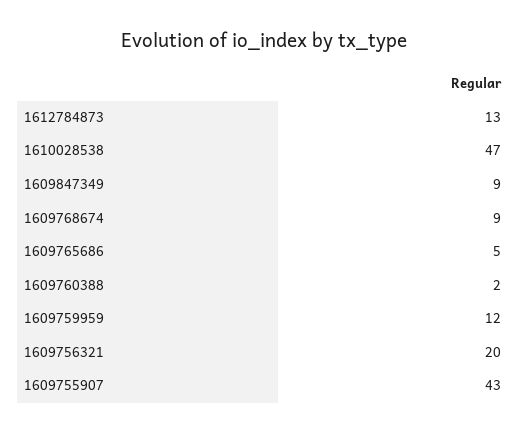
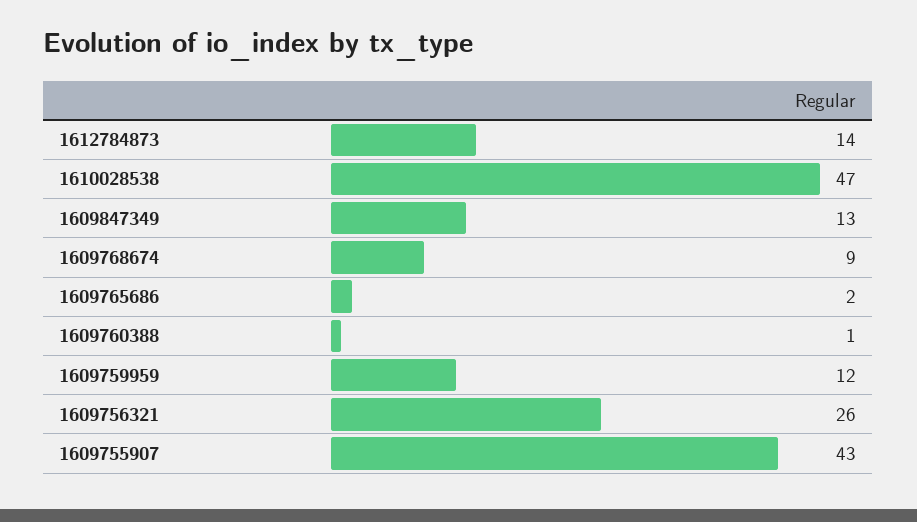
1612784873: 13 -> 14
1609847349: 9 -> 13
1609765686: 5 -> 2
1609760388: 2 -> 1
1609756321: 20 -> 26

